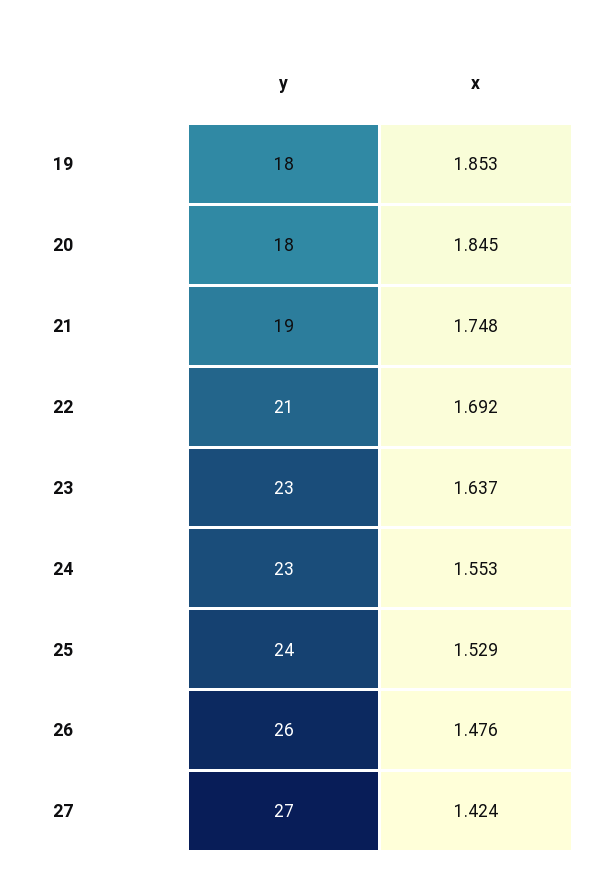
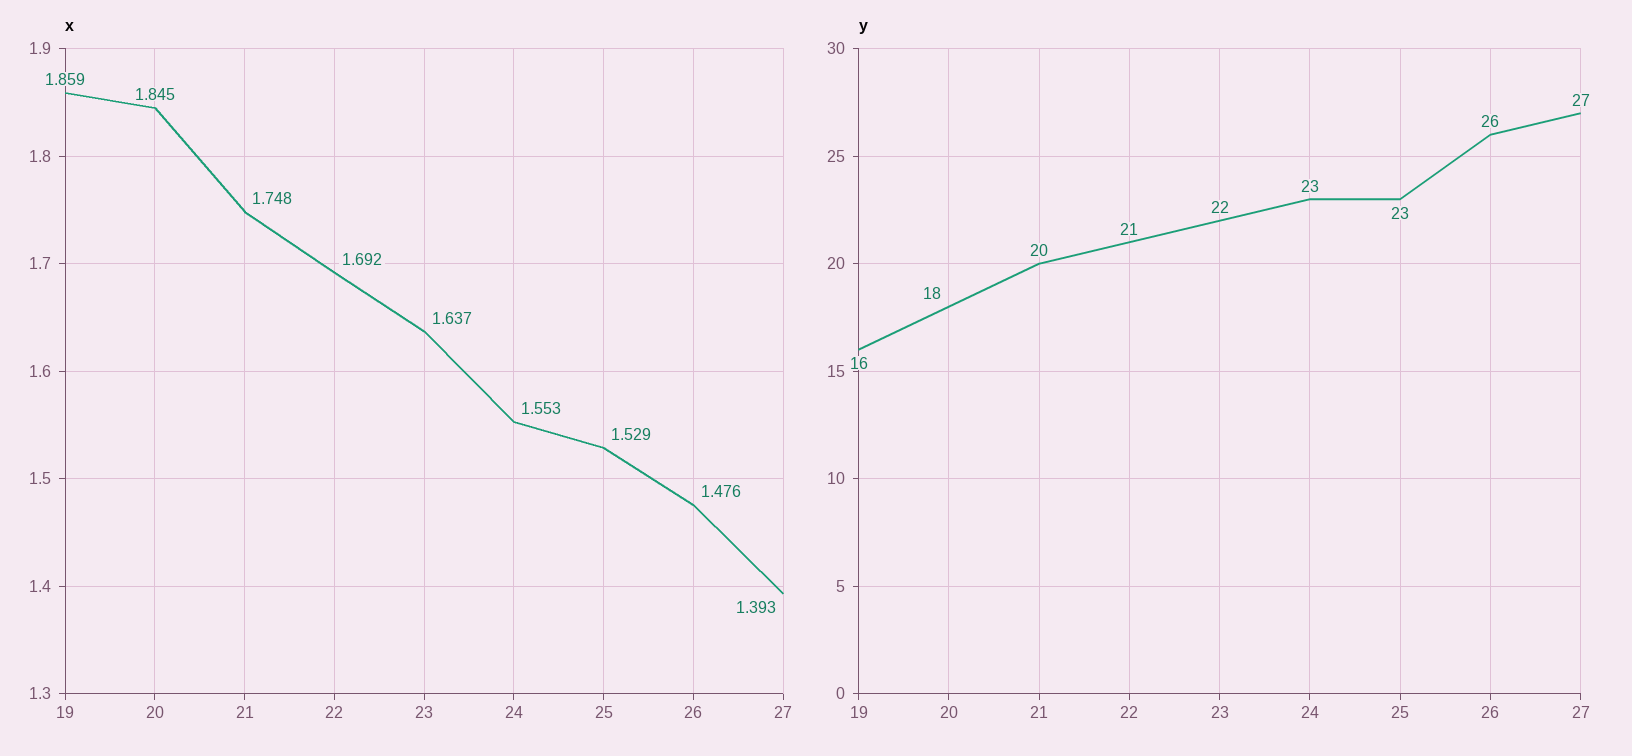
y, 19: 18 -> 16
x, 19: 1.853 -> 1.859
y, 21: 19 -> 20
y, 23: 23 -> 22
y, 25: 24 -> 23
x, 27: 1.424 -> 1.393

